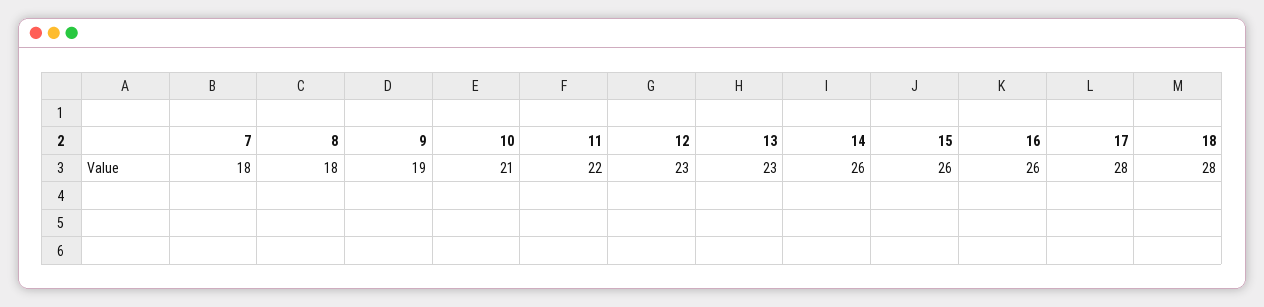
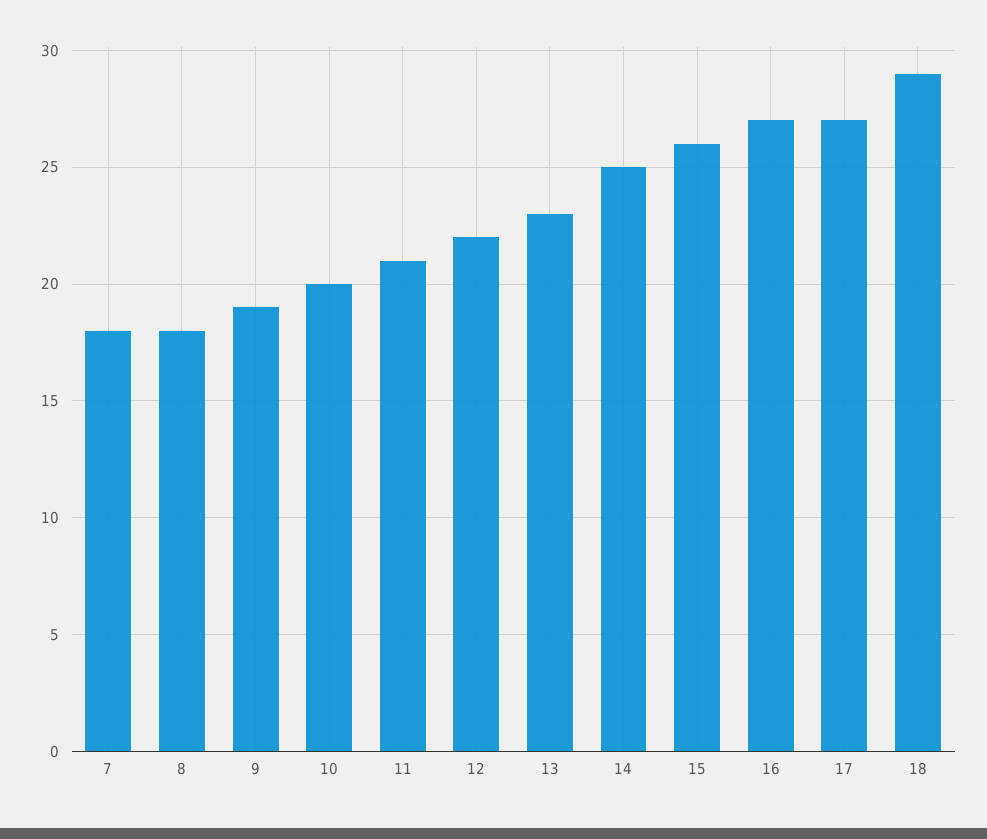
10: 21 -> 20
11: 22 -> 21
12: 23 -> 22
14: 26 -> 25
16: 26 -> 27
17: 28 -> 27
18: 28 -> 29

